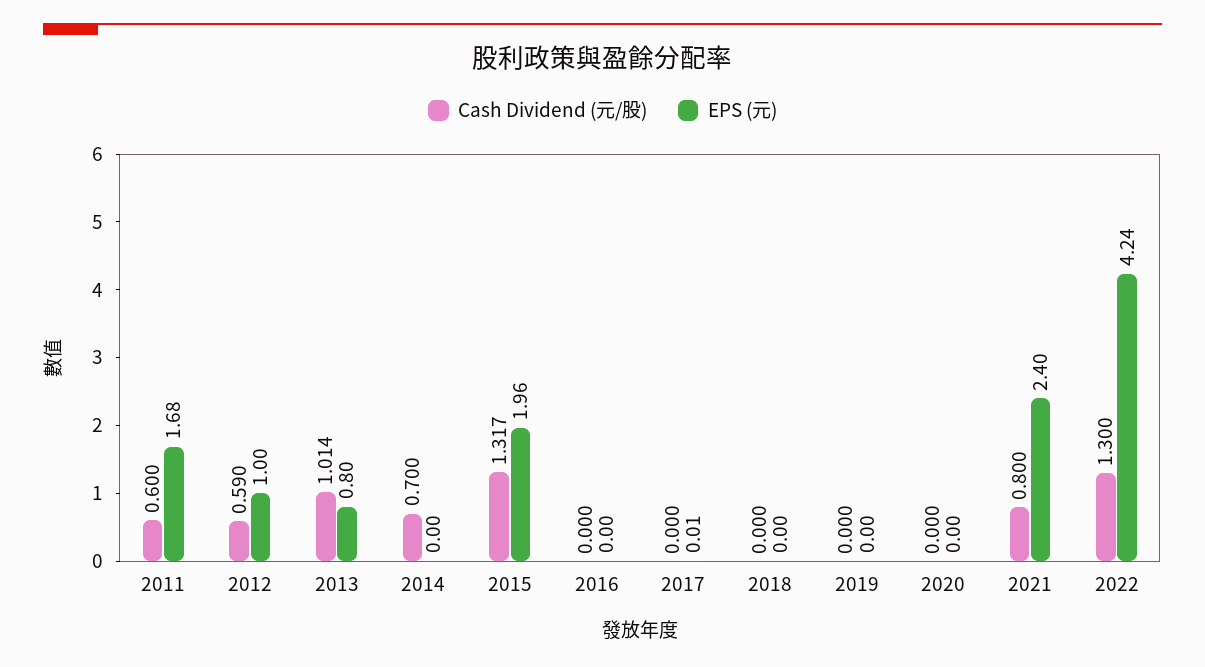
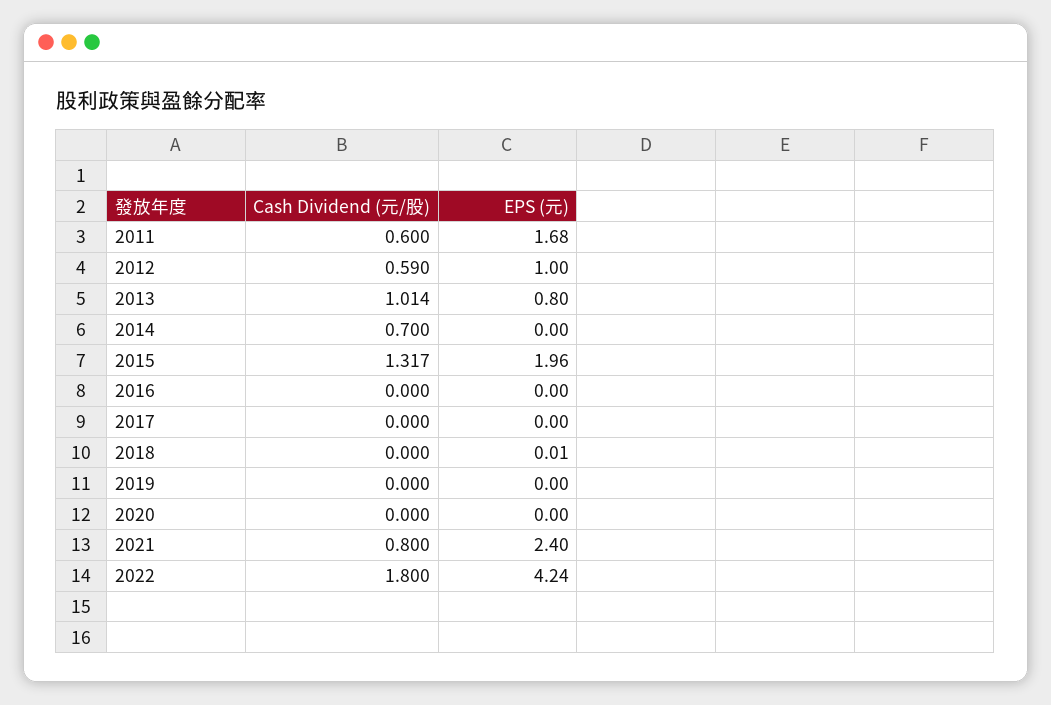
EPS (元), 2017: 0.01 -> 0
EPS (元), 2018: 0 -> 0.01
Cash Dividend (元/股), 2022: 1.3 -> 1.8

